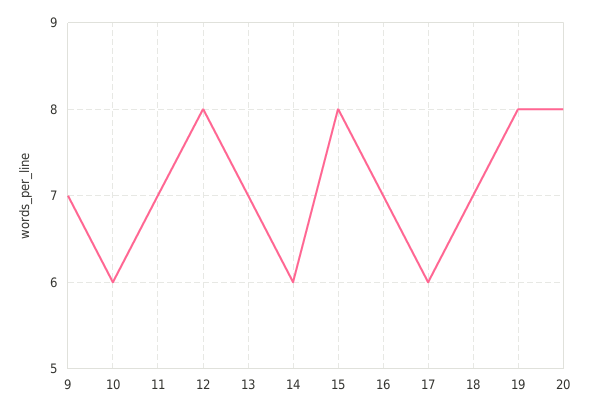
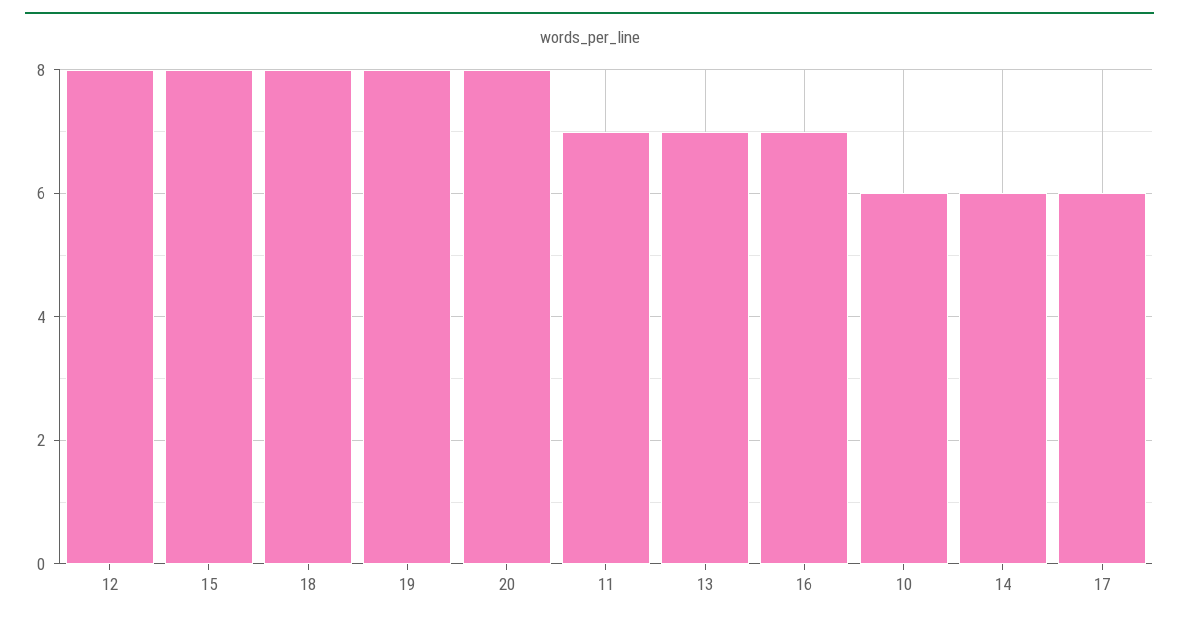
9: 7 -> none
18: 7 -> 8

